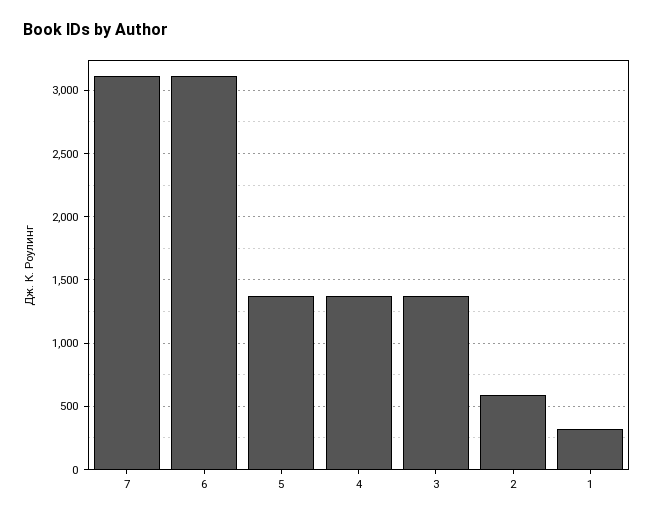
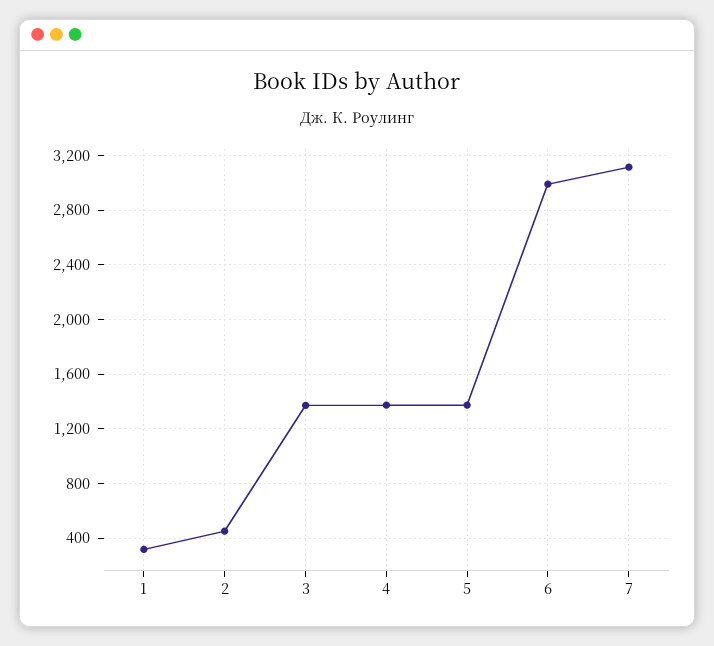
6: 3100 -> 3000
2: 600 -> 450

